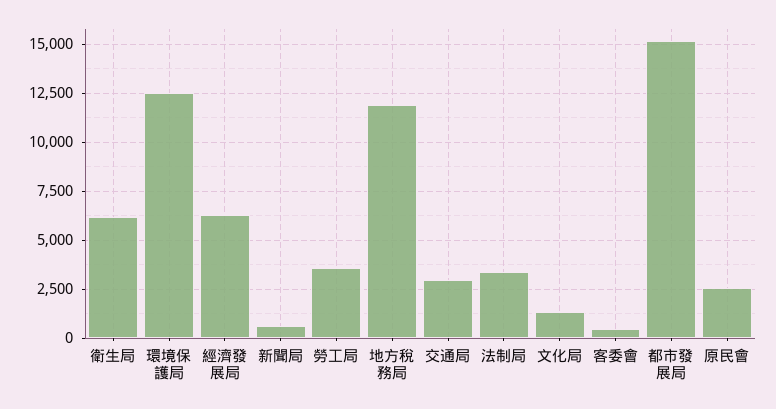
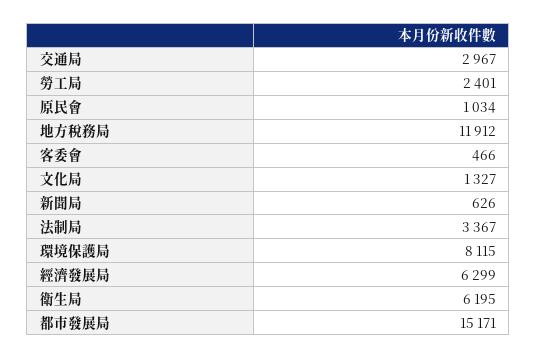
環境保護局: 12500 -> 8115
勞工局: 3500 -> 2401
原民會: 2500 -> 1034

